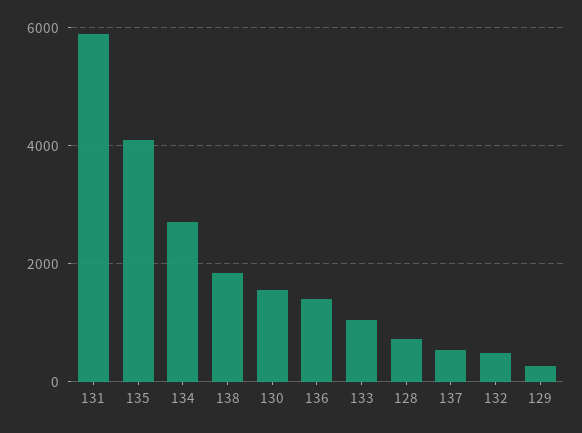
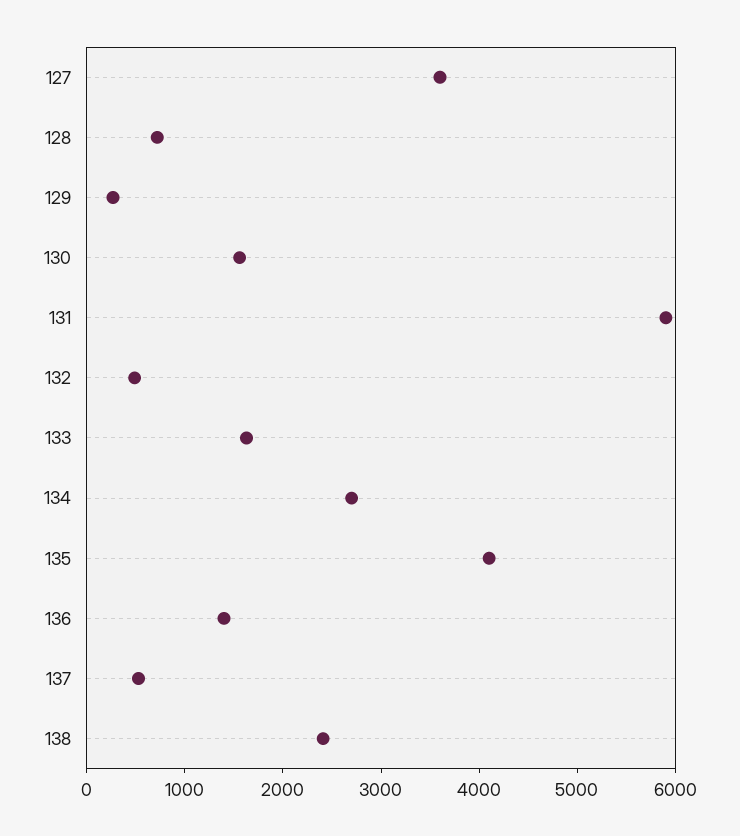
138: 1800 -> 2400
133: 1000 -> 1600
127: none -> 3600

